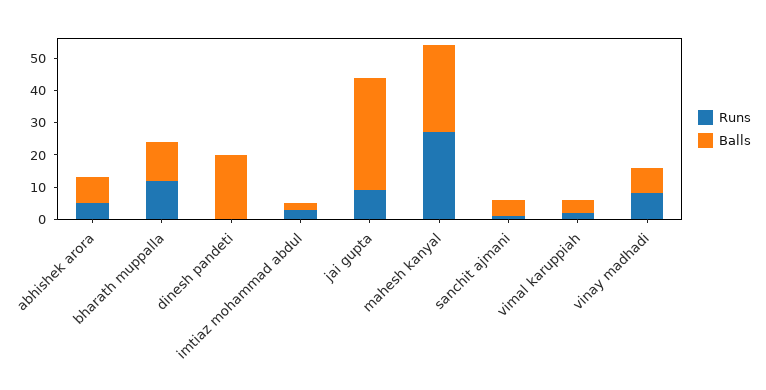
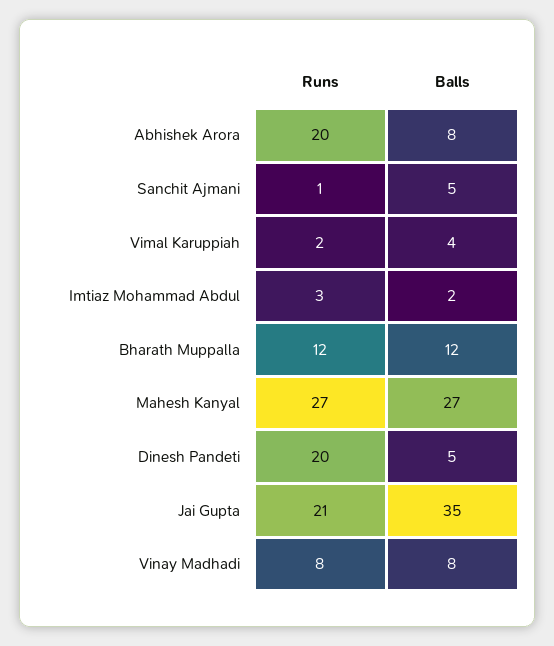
Runs, abhishek arora: 5 -> 20
Runs, dinesh pandeti: 0 -> 20
Balls, dinesh pandeti: 20 -> 5
Runs, jai gupta: 10 -> 21

